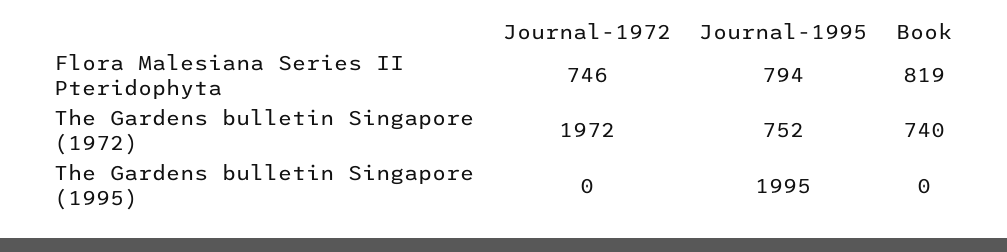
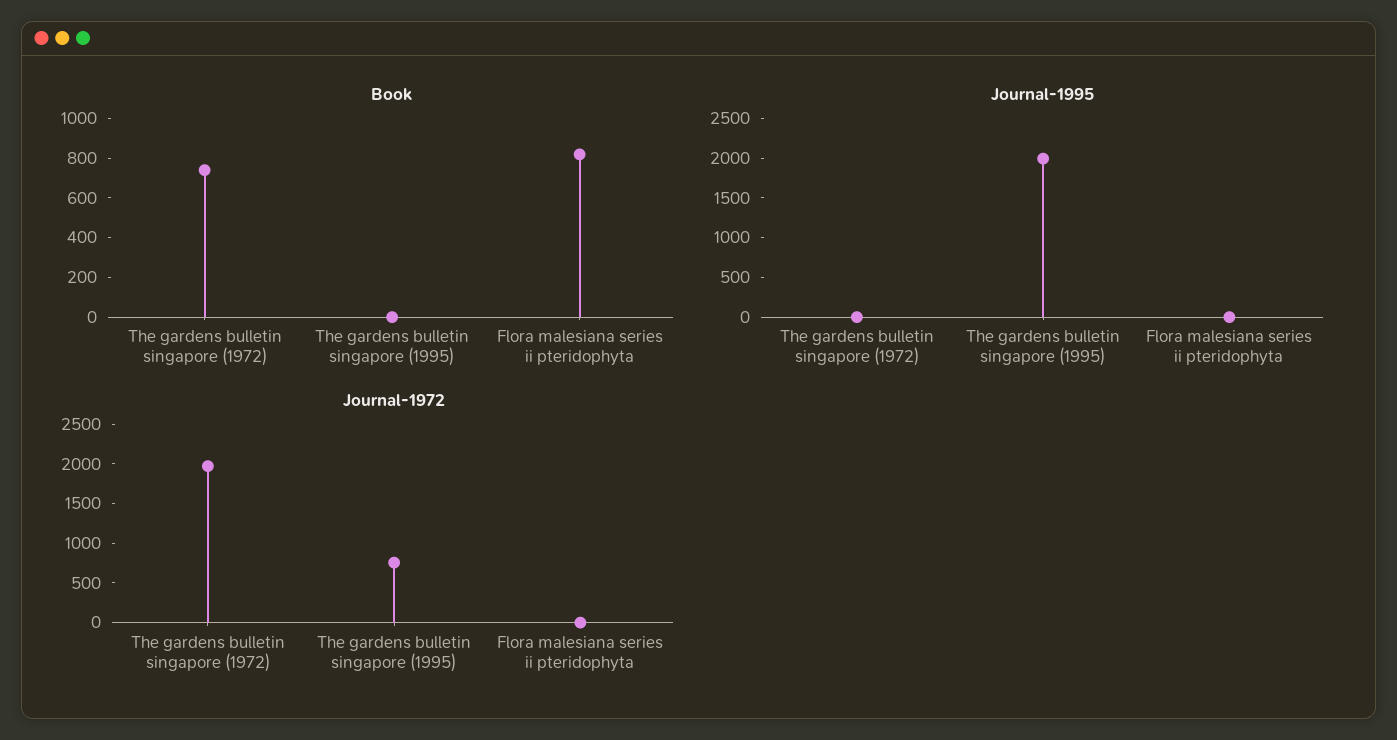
Journal-1972, Flora Malesiana Series II Pteridophyta: 746 -> 0
Journal-1995, Flora Malesiana Series II Pteridophyta: 794 -> 0
Journal-1995, The Gardens bulletin Singapore (1972): 752 -> 0
Journal-1972, The Gardens bulletin Singapore (1995): 0 -> 750

